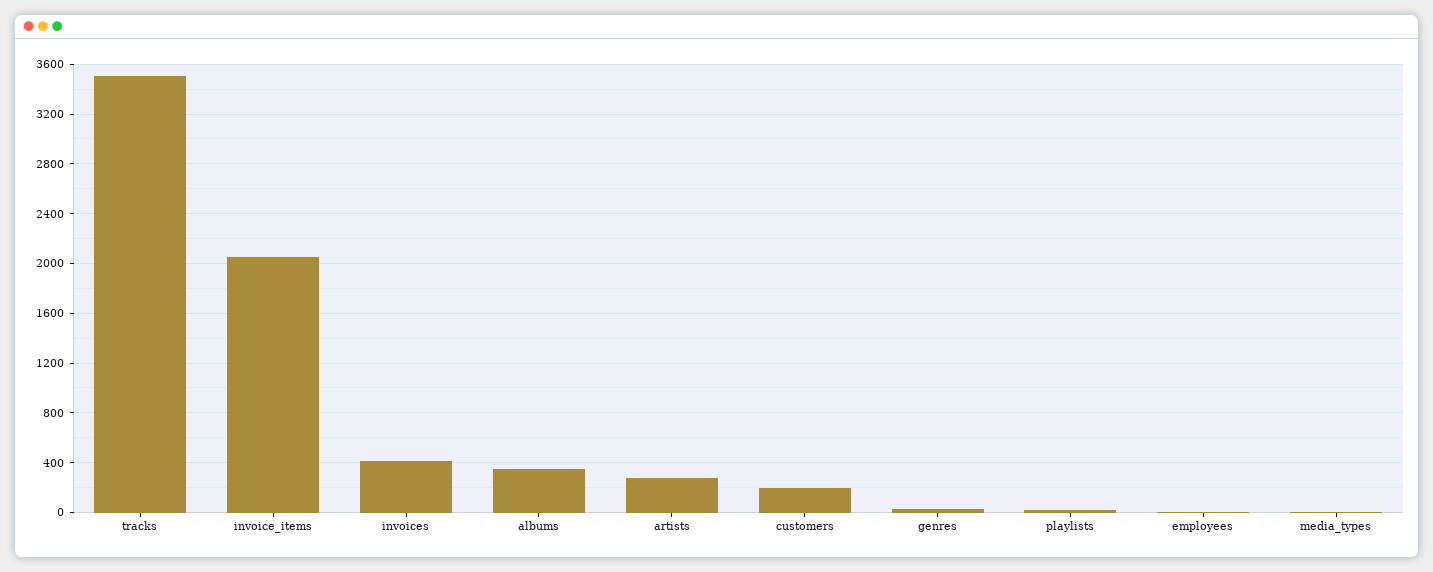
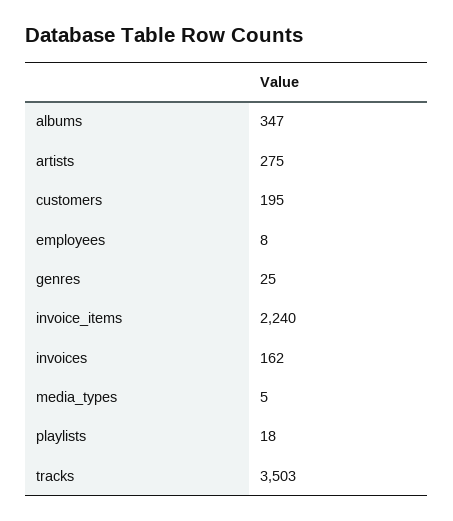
invoice_items: 2050 -> 2240
invoices: 400 -> 162

